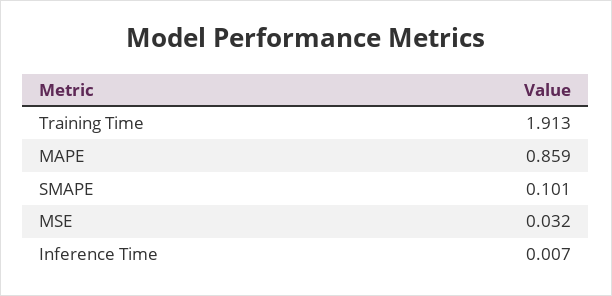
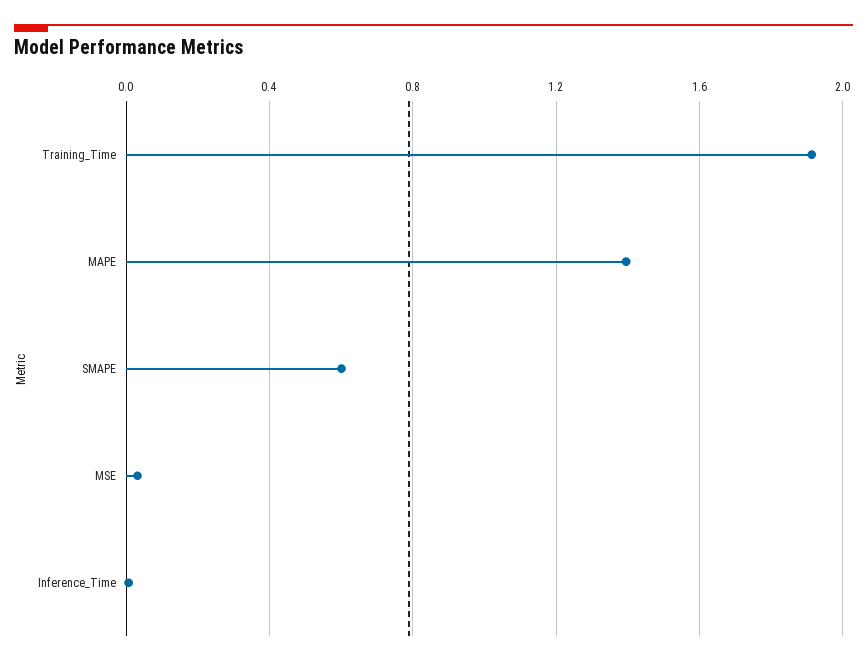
MAPE: 0.859 -> 1.4
SMAPE: 0.101 -> 0.6

